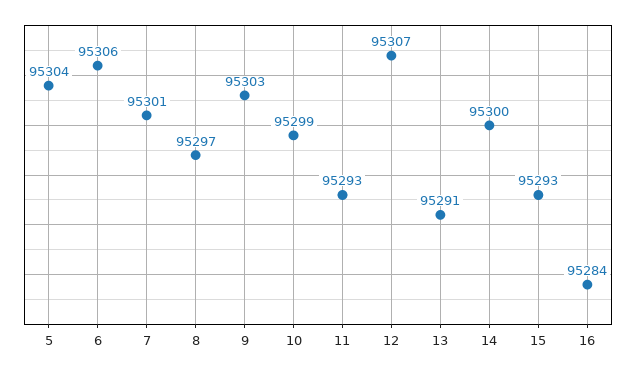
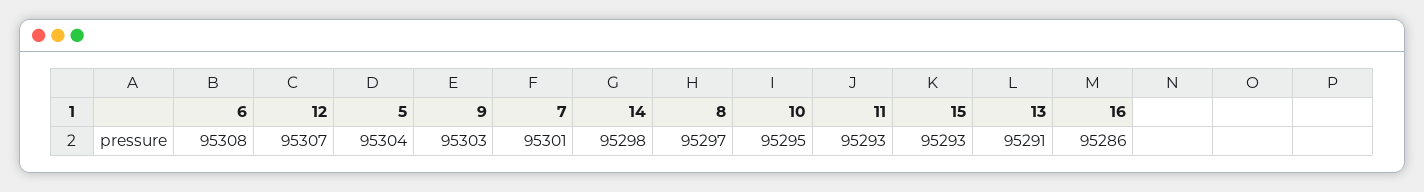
6: 95306 -> 95308
10: 95299 -> 95295
14: 95300 -> 95298
16: 95284 -> 95286

